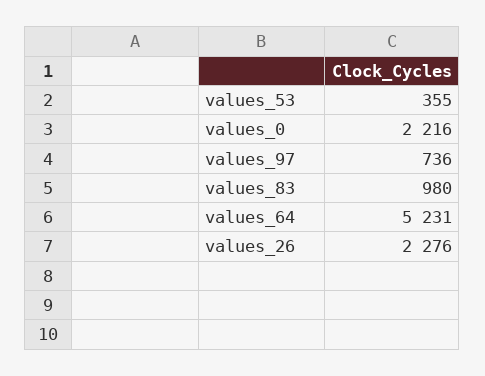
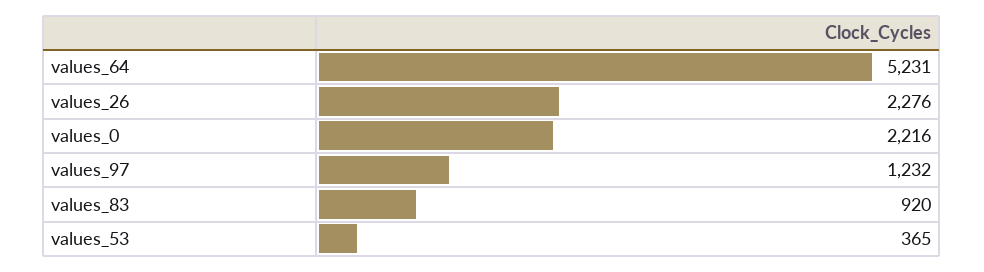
values_53: 355 -> 365
values_97: 736 -> 1232
values_83: 980 -> 920

